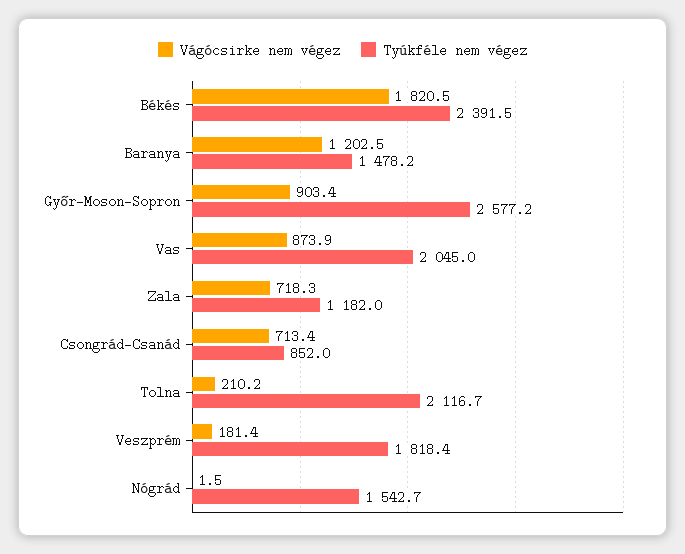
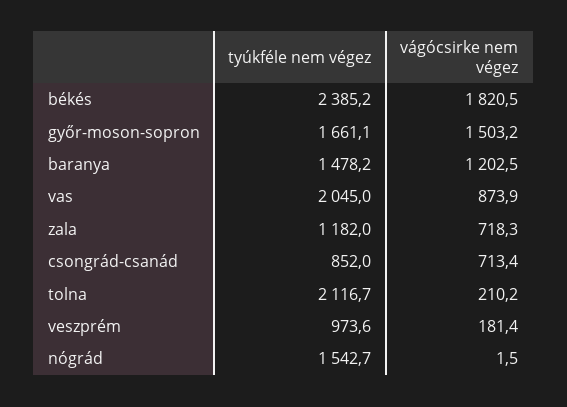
Tyúkféle nem végez, Békés: 2391.5 -> 2385.2
Vágócsirke nem végez, Győr-Moson-Sopron: 903.4 -> 1503.2
Tyúkféle nem végez, Győr-Moson-Sopron: 2577.2 -> 1661.1
Tyúkféle nem végez, Veszprém: 1818.4 -> 973.6

